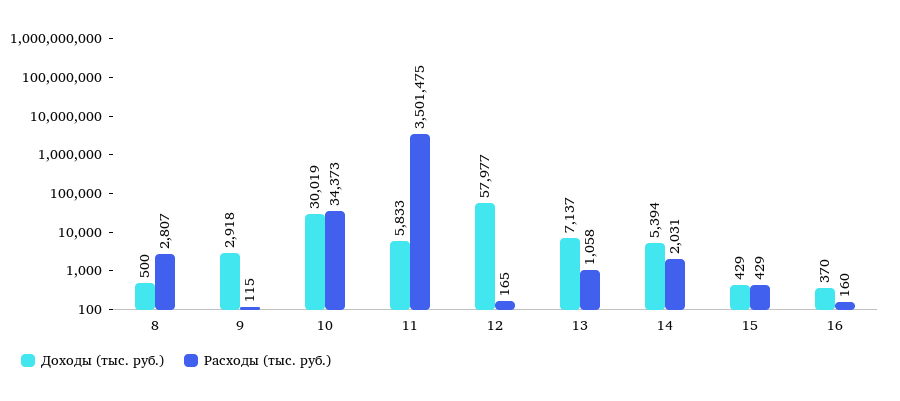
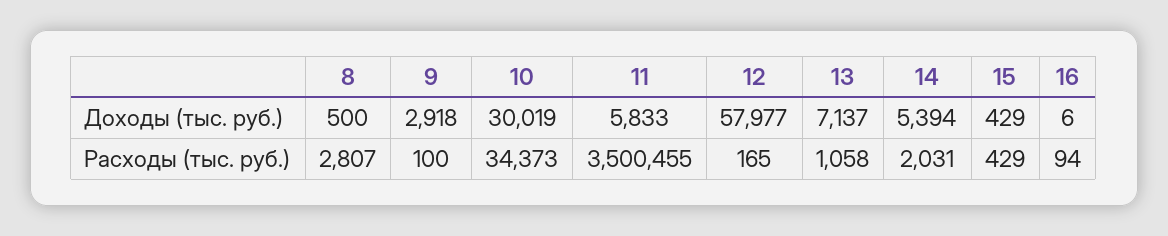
Расходы (тыс. руб.), 9: 115 -> 100
Расходы (тыс. руб.), 11: 3501475 -> 3500455
Доходы (тыс. руб.), 16: 370 -> 6
Расходы (тыс. руб.), 16: 160 -> 94

